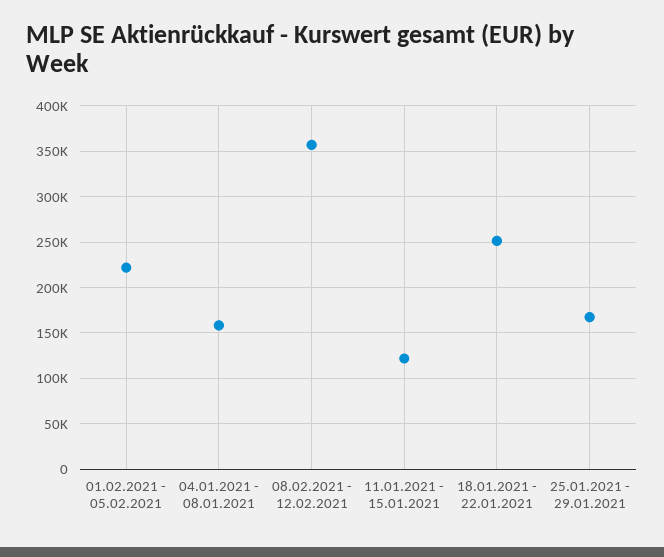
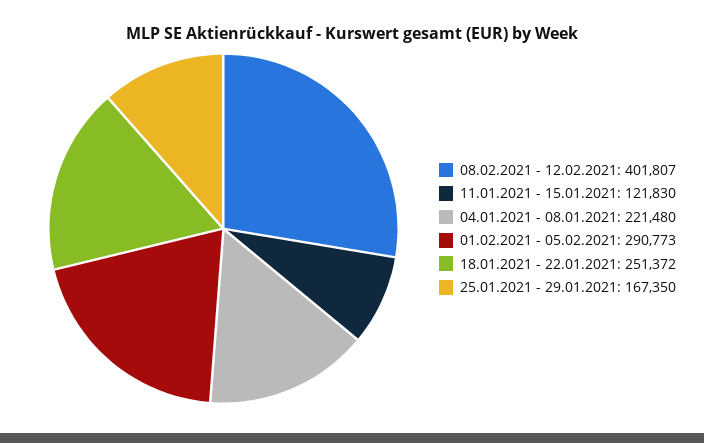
01.02.2021 - 05.02.2021: 220000 -> 290773
04.01.2021 - 08.01.2021: 160000 -> 221480
08.02.2021 - 12.02.2021: 360000 -> 401807

